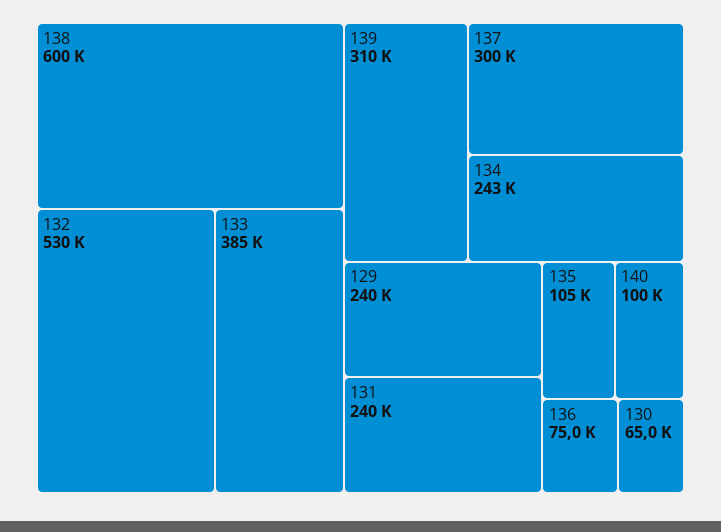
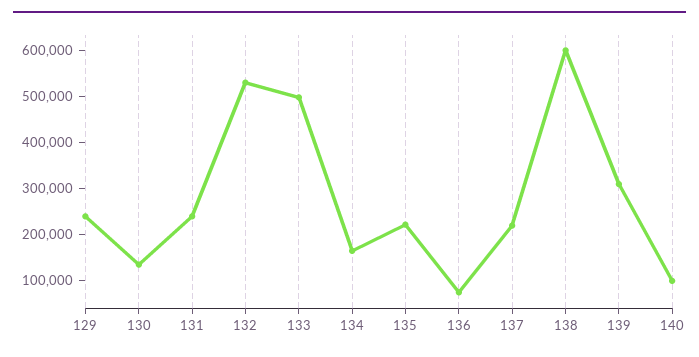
133: 385000 -> 500000
137: 300000 -> 220000
134: 243000 -> 160000
135: 105000 -> 220000
130: 65000 -> 140000

